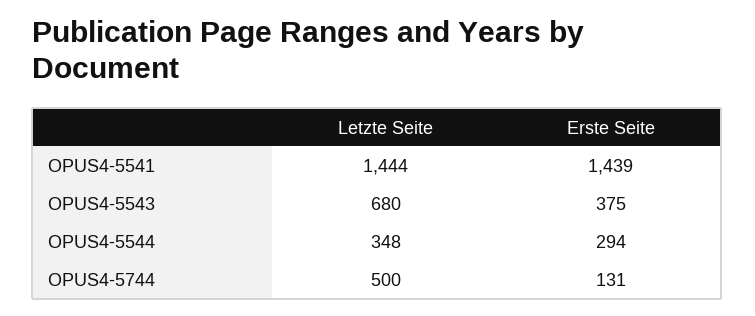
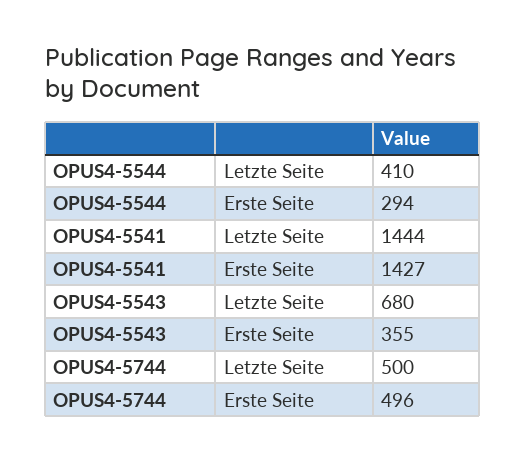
Erste Seite, OPUS4-5541: 1439 -> 1427
Erste Seite, OPUS4-5543: 375 -> 355
Letzte Seite, OPUS4-5544: 348 -> 410
Erste Seite, OPUS4-5744: 131 -> 496

